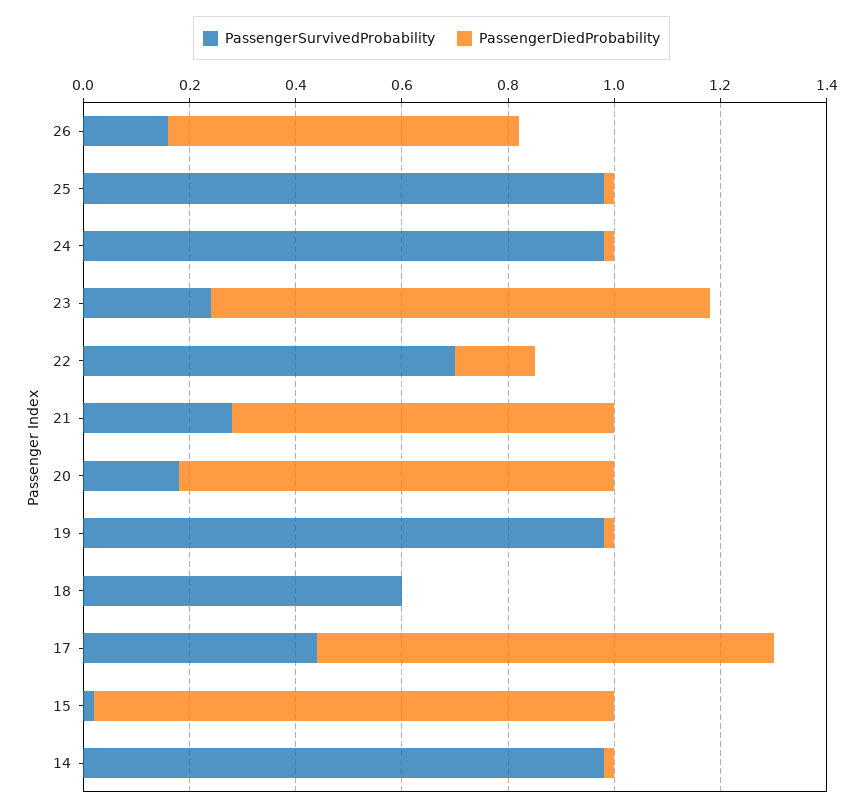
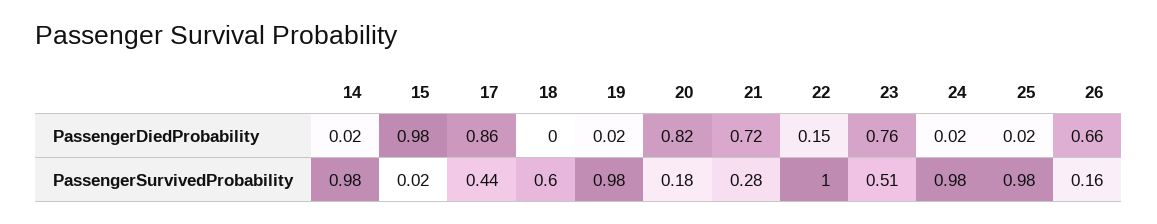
PassengerSurvivedProbability, 23: 0.25 -> 0.51
PassengerDiedProbability, 23: 0.95 -> 0.76
PassengerSurvivedProbability, 22: 0.7 -> 1

